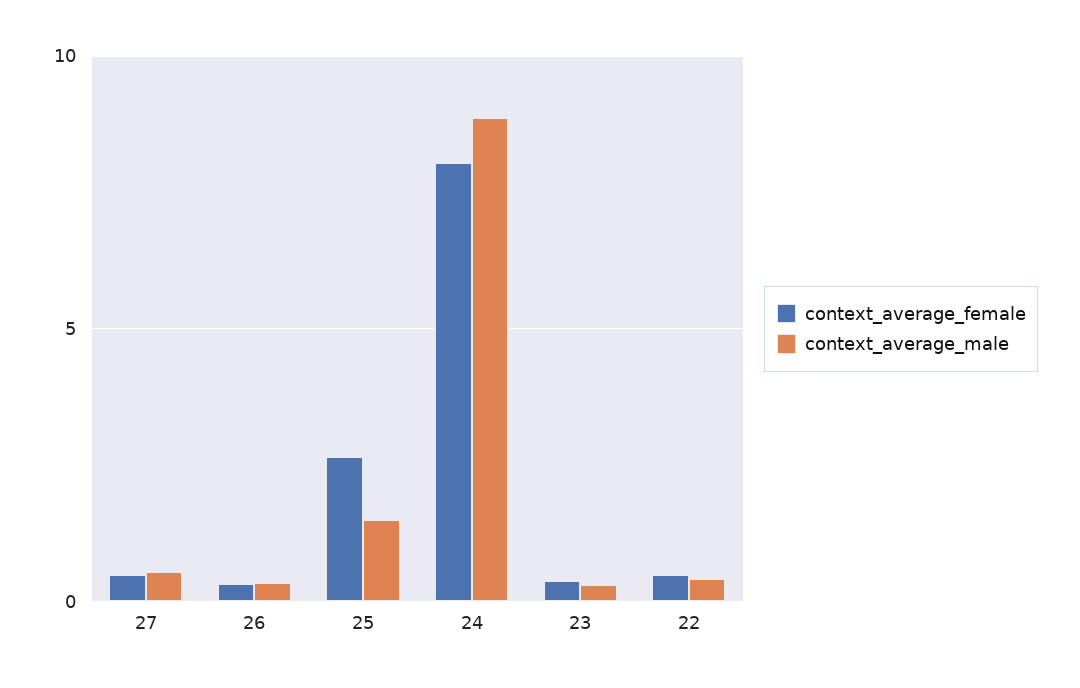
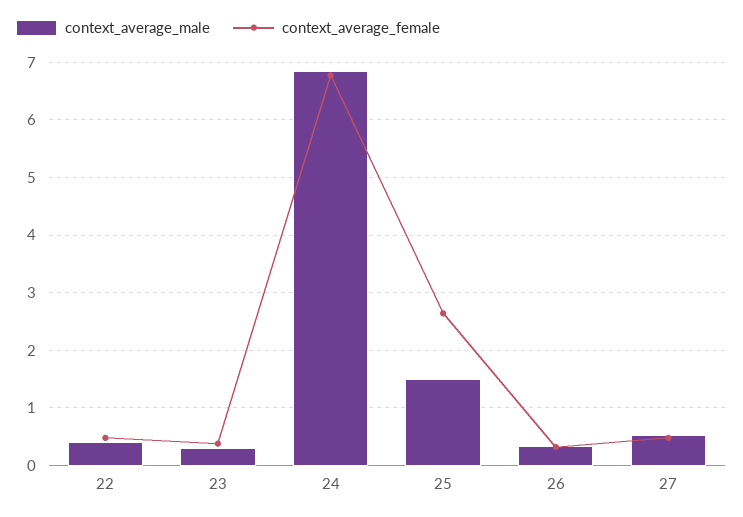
context_average_female, 24: 8 -> 6.8
context_average_male, 24: 9 -> 6.8

